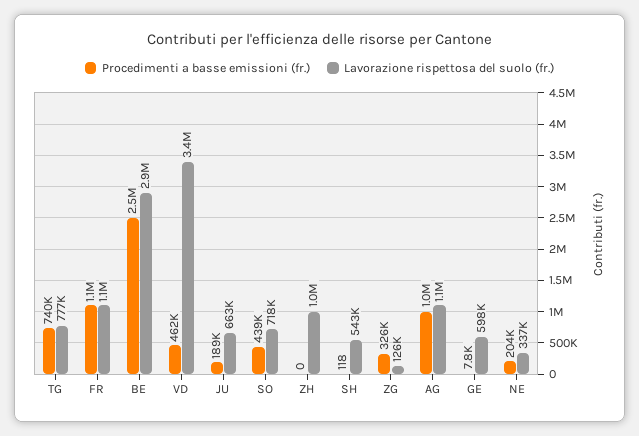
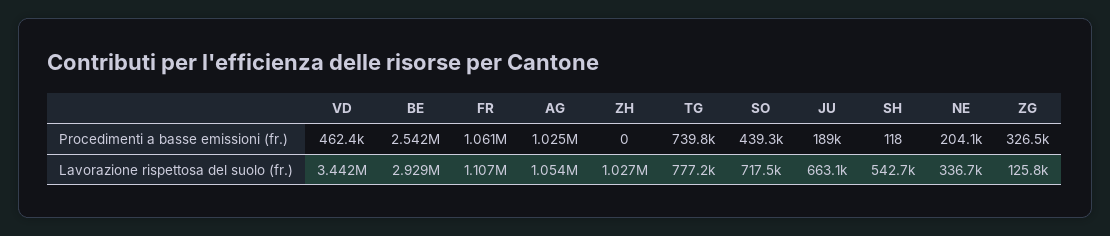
Procedimenti a basse emissioni (fr.), GE: 7800 -> none
Lavorazione rispettosa del suolo (fr.), GE: 598000 -> none

